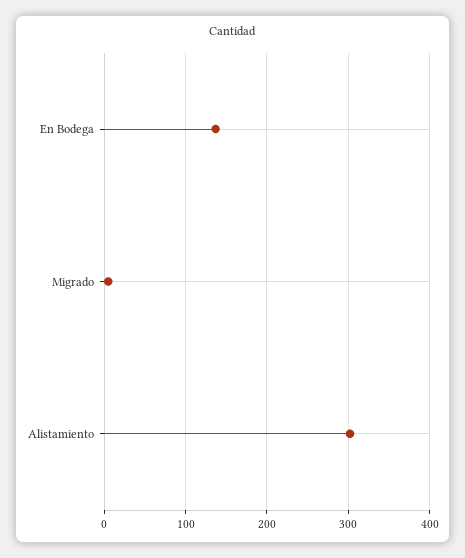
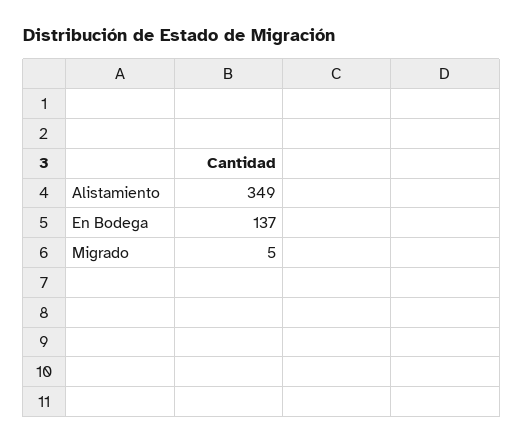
Alistamiento: 300 -> 349

